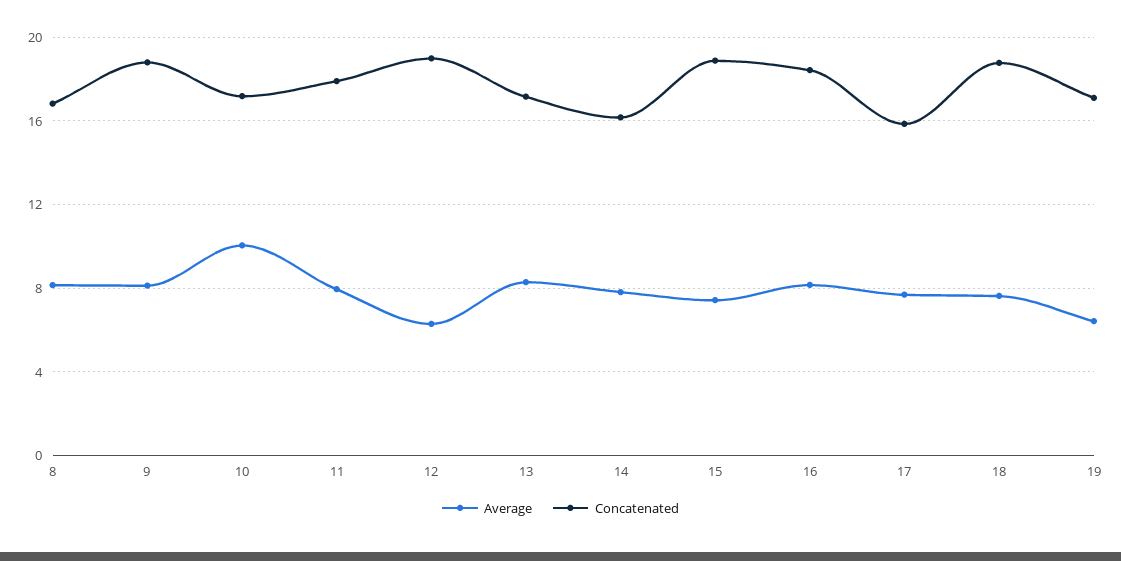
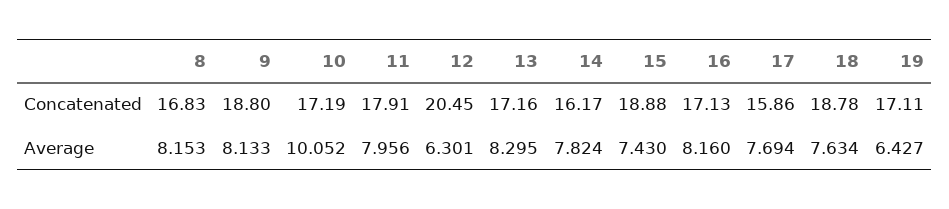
Concatenated, 12: 19 -> 20.45
Concatenated, 16: 18.5 -> 17.13

